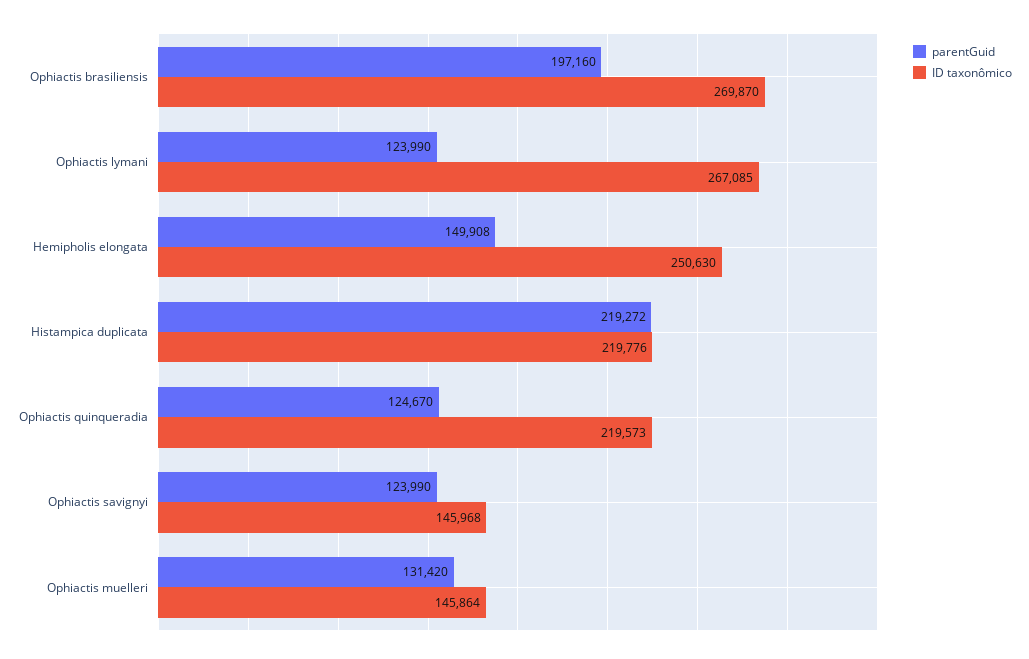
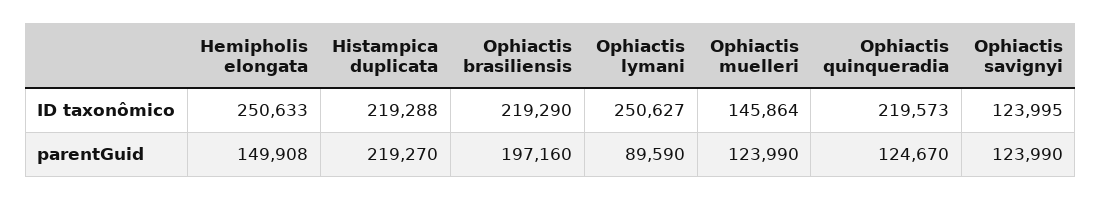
ID taxonômico, Ophiactis brasiliensis: 269870 -> 219290
parentGuid, Ophiactis lymani: 123990 -> 89590
ID taxonômico, Ophiactis lymani: 267085 -> 250627
ID taxonômico, Hemipholis elongata: 250630 -> 250633
parentGuid, Histampica duplicata: 219272 -> 219270
ID taxonômico, Histampica duplicata: 219776 -> 219288
ID taxonômico, Ophiactis savignyi: 145968 -> 123995
parentGuid, Ophiactis muelleri: 131420 -> 123990

